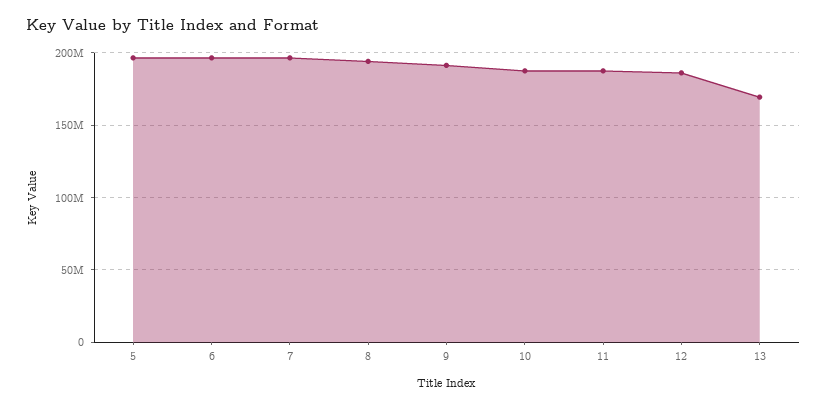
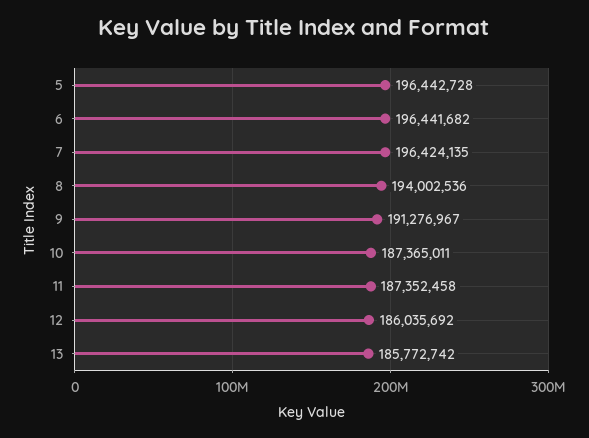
13: 170000000 -> 185772742

